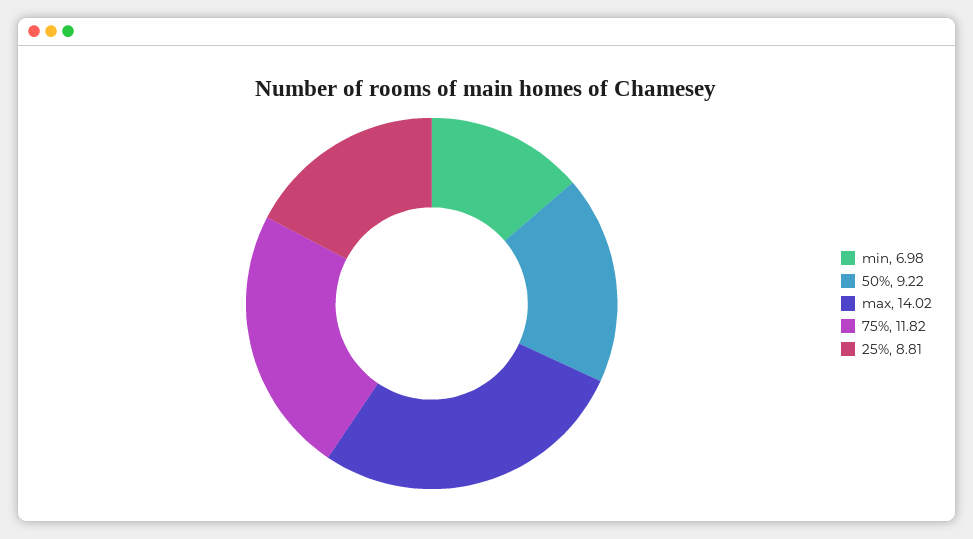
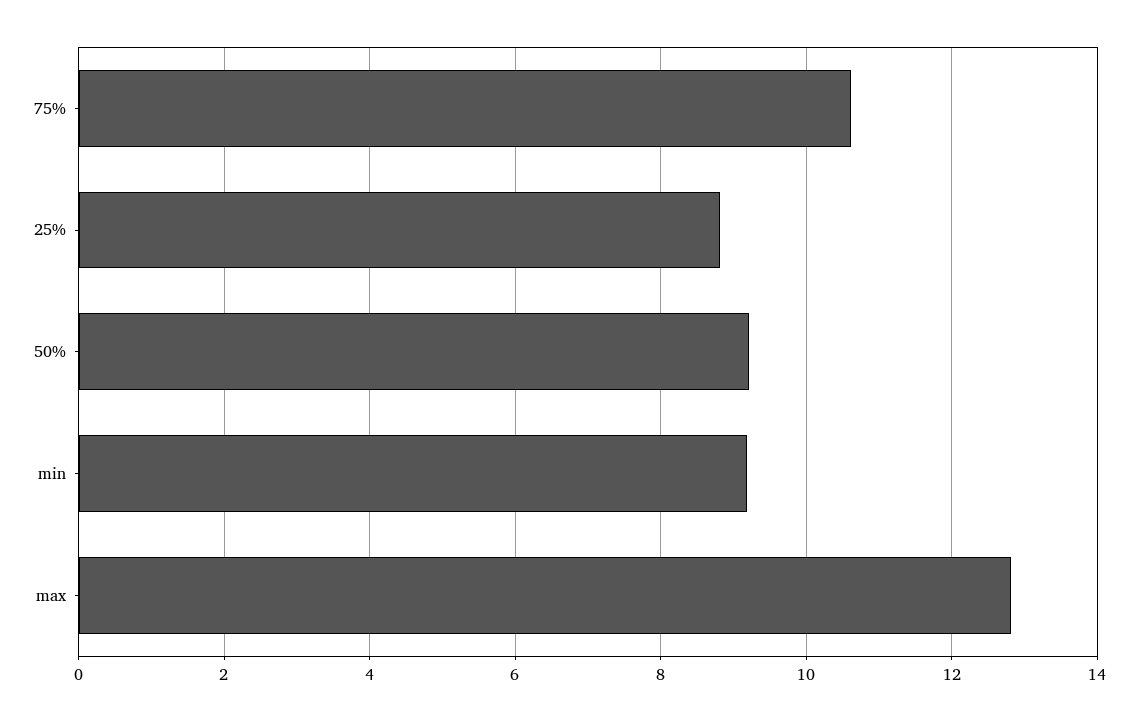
min: 6.98 -> 9.2
max: 14.02 -> 12.8
75%: 11.82 -> 10.6

